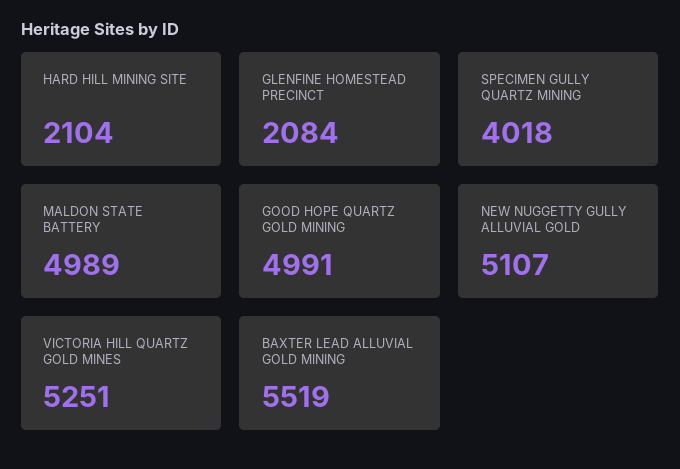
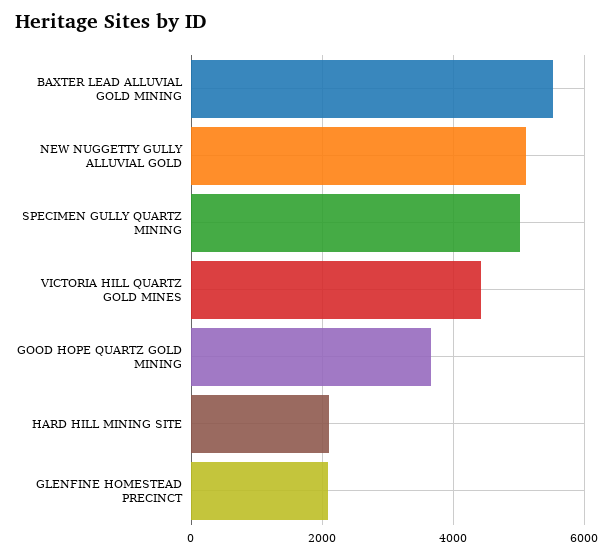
SPECIMEN GULLY QUARTZ MINING: 4018 -> 5000
MALDON STATE BATTERY: 4989 -> none
GOOD HOPE QUARTZ GOLD MINING: 4991 -> 3600
VICTORIA HILL QUARTZ GOLD MINES: 5251 -> 4400

